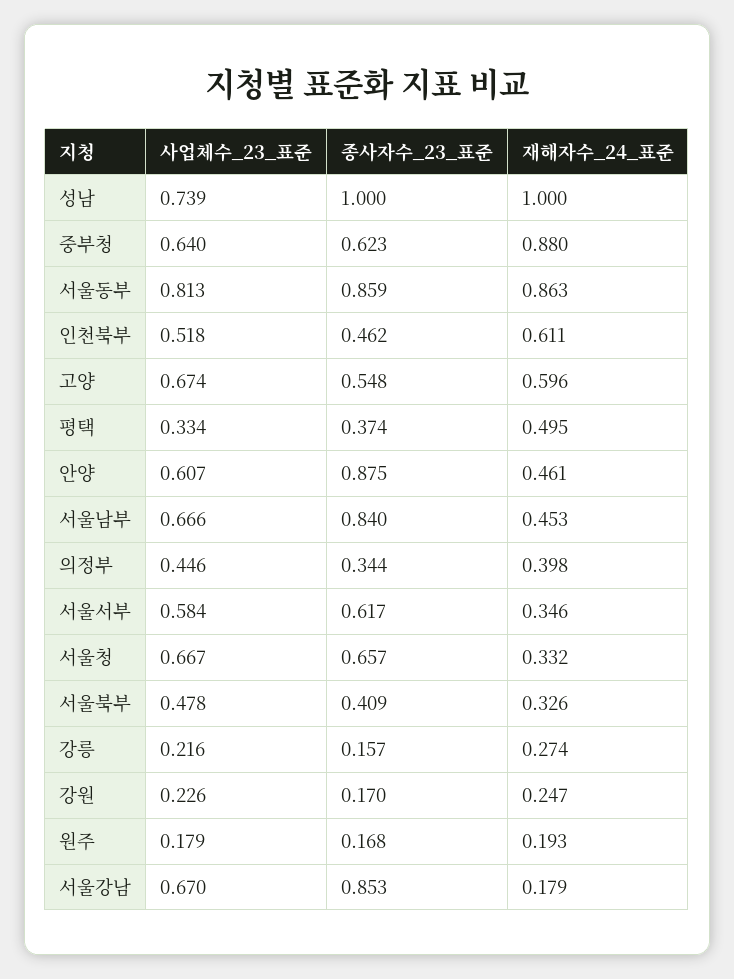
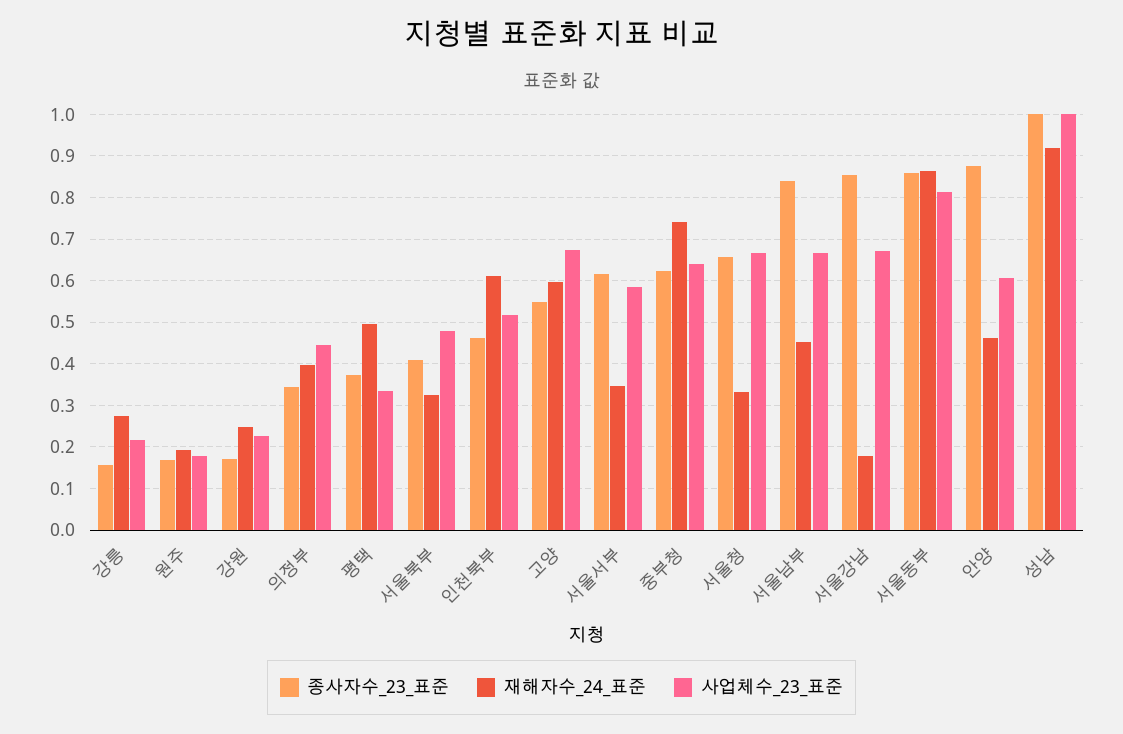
사업체수_23_표준, 성남: 0.739 -> 1
재해자수_24_표준, 성남: 1 -> 0.92
재해자수_24_표준, 중부청: 0.88 -> 0.74

